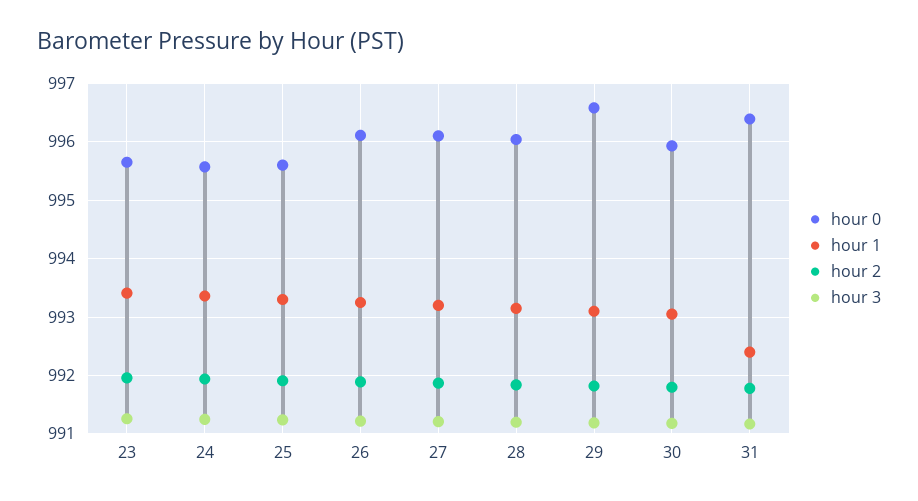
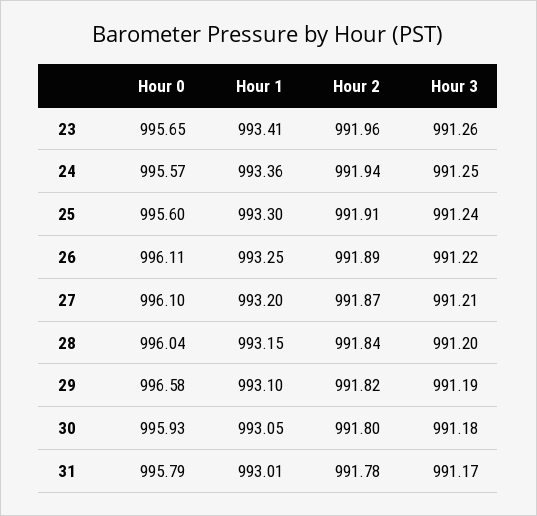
hour 0, 31: 996.4 -> 995.79
hour 1, 31: 992.4 -> 993.01

